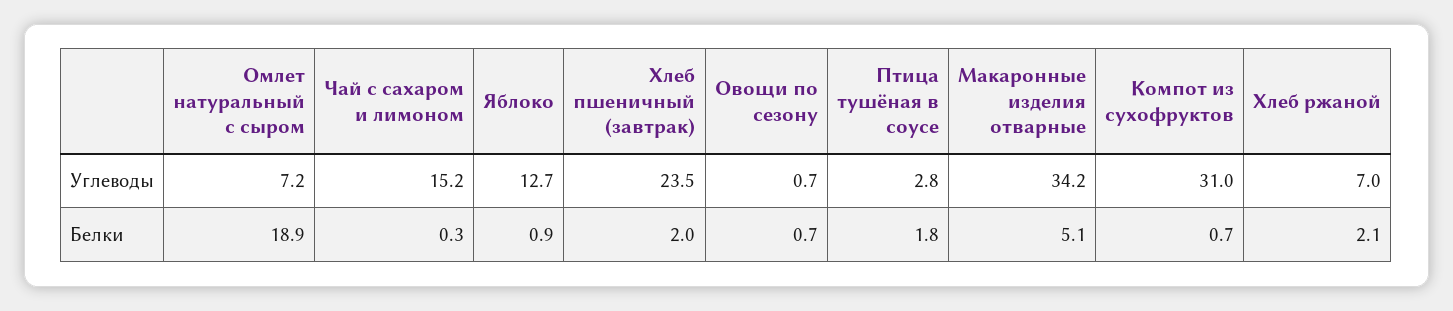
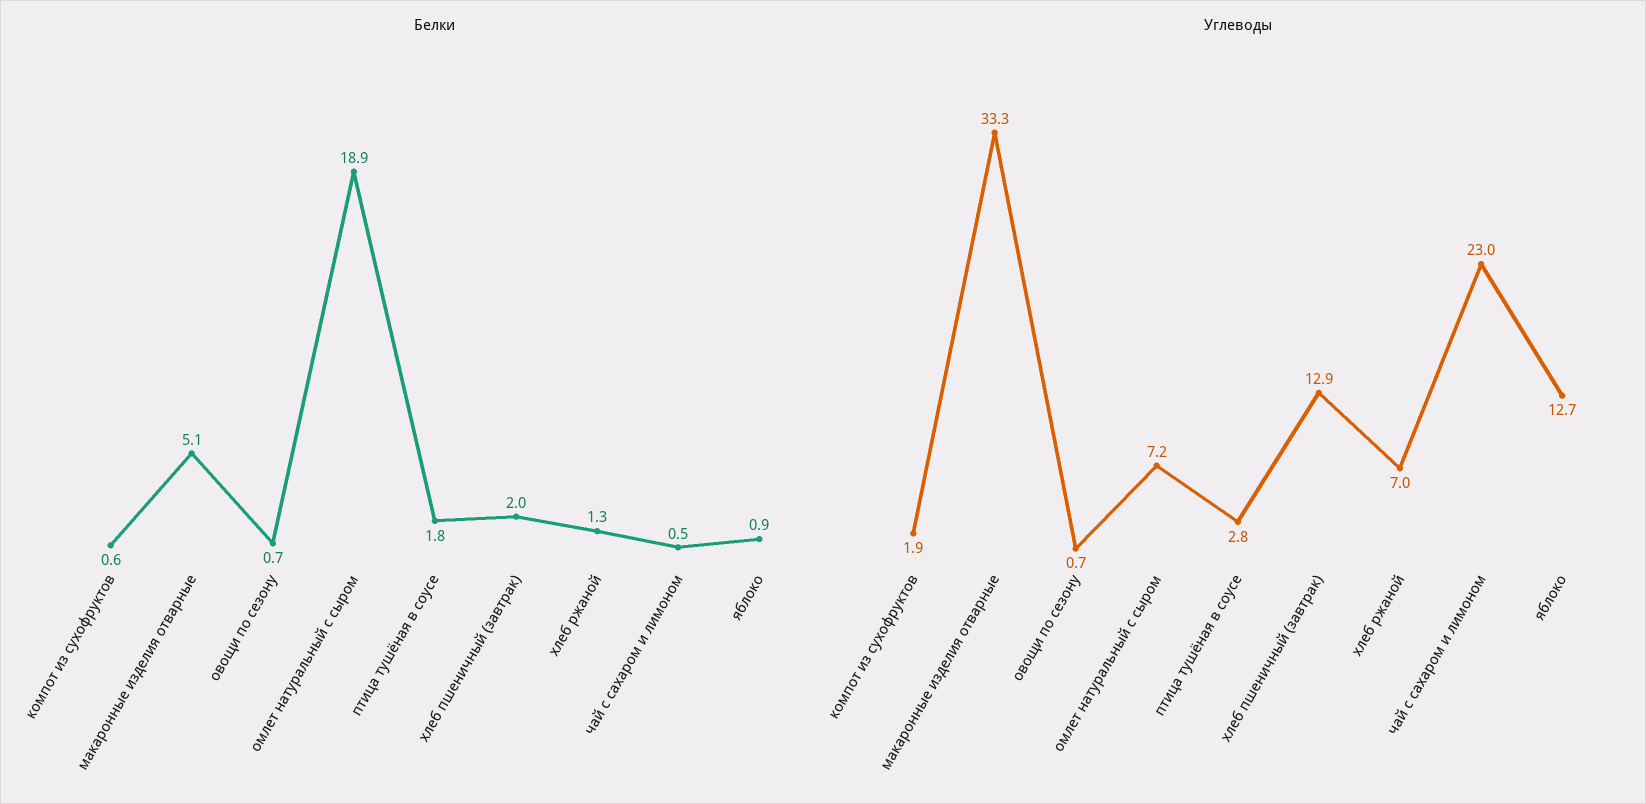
Углеводы, Чай с сахаром и лимоном: 15.2 -> 23
Углеводы, Хлеб пшеничный (завтрак): 23.5 -> 12.9
Углеводы, Макаронные изделия отварные: 34.2 -> 33.3
Углеводы, Компот из сухофруктов: 31 -> 1.9
Белки, Чай с сахаром и лимоном: 0.3 -> 0.5
Белки, Компот из сухофруктов: 0.7 -> 0.6
Белки, Хлеб ржаной: 2.1 -> 1.3

